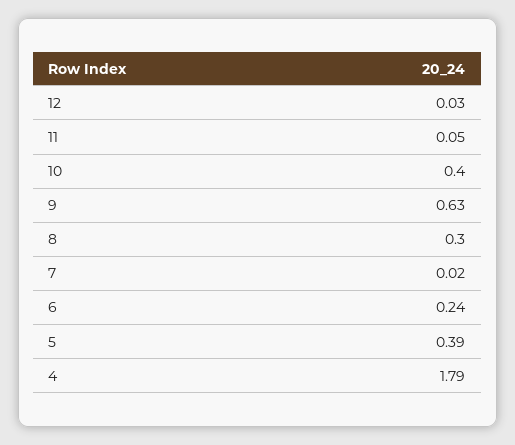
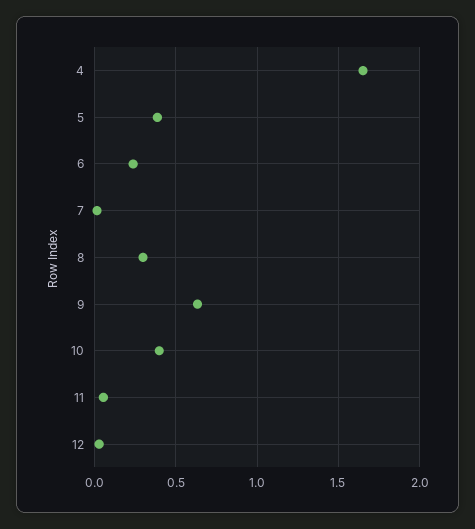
4: 1.79 -> 1.65

